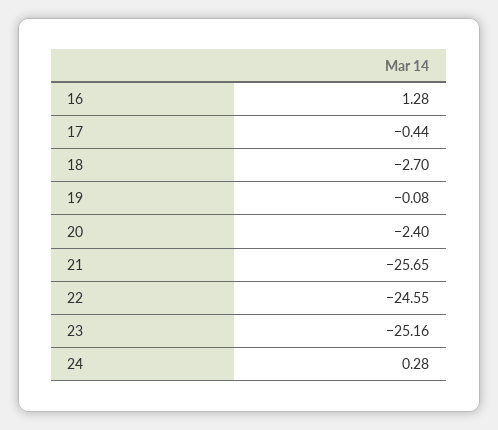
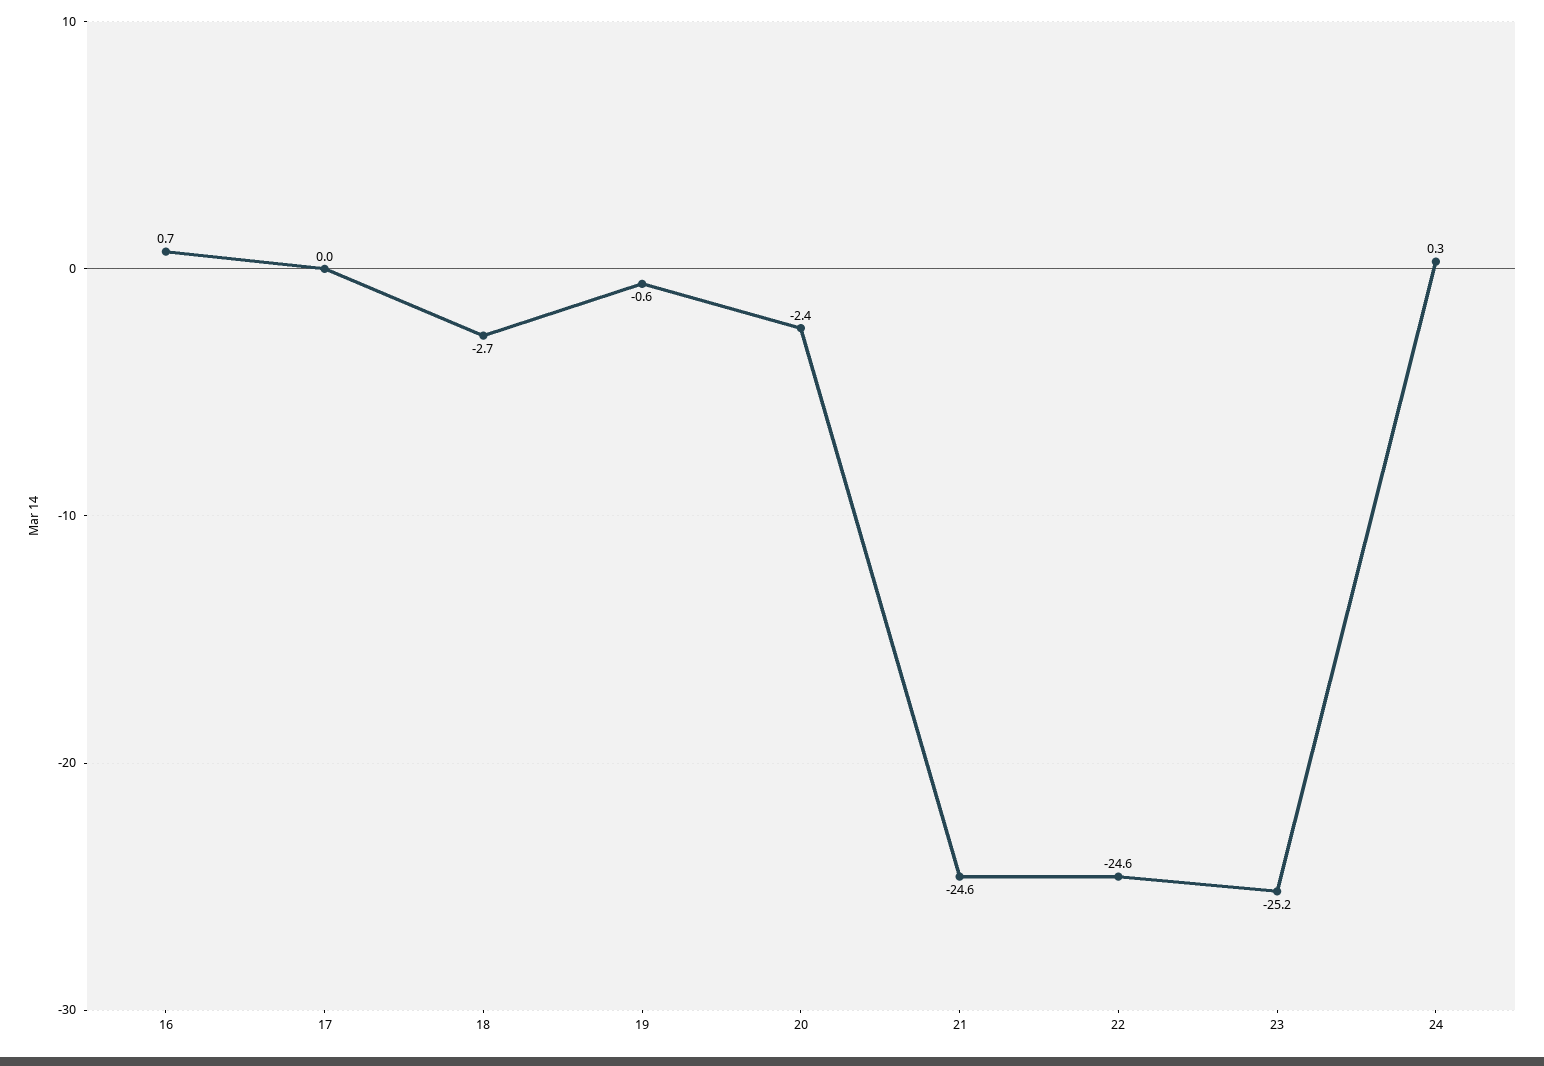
16: 1.28 -> 0.7
17: -0.44 -> 0
19: -0.08 -> -0.6
21: -25.65 -> -24.6

